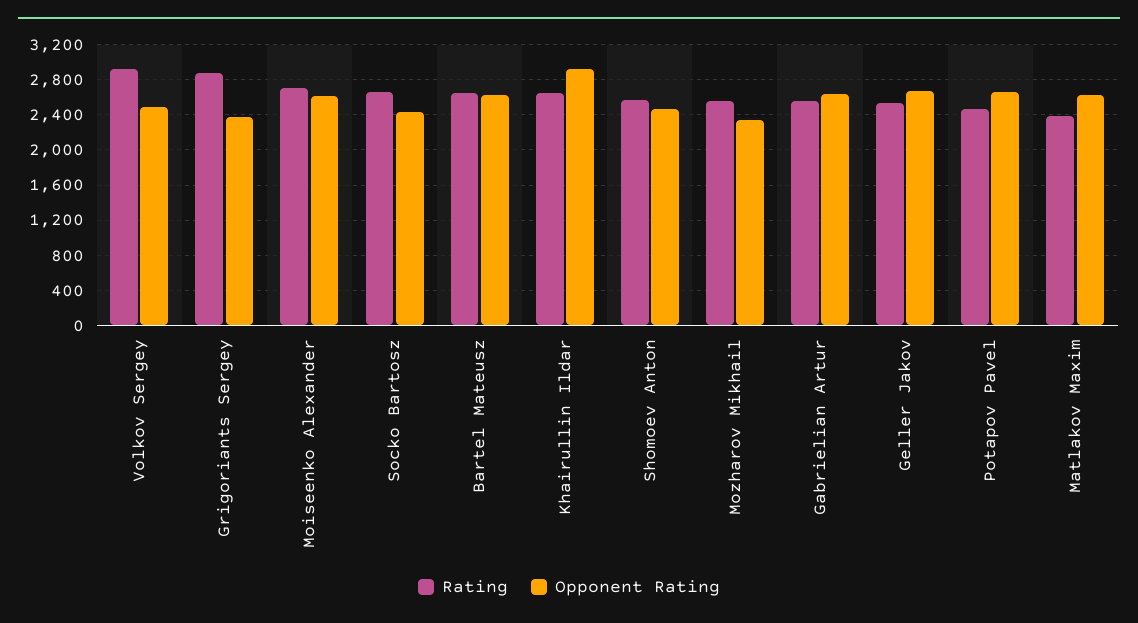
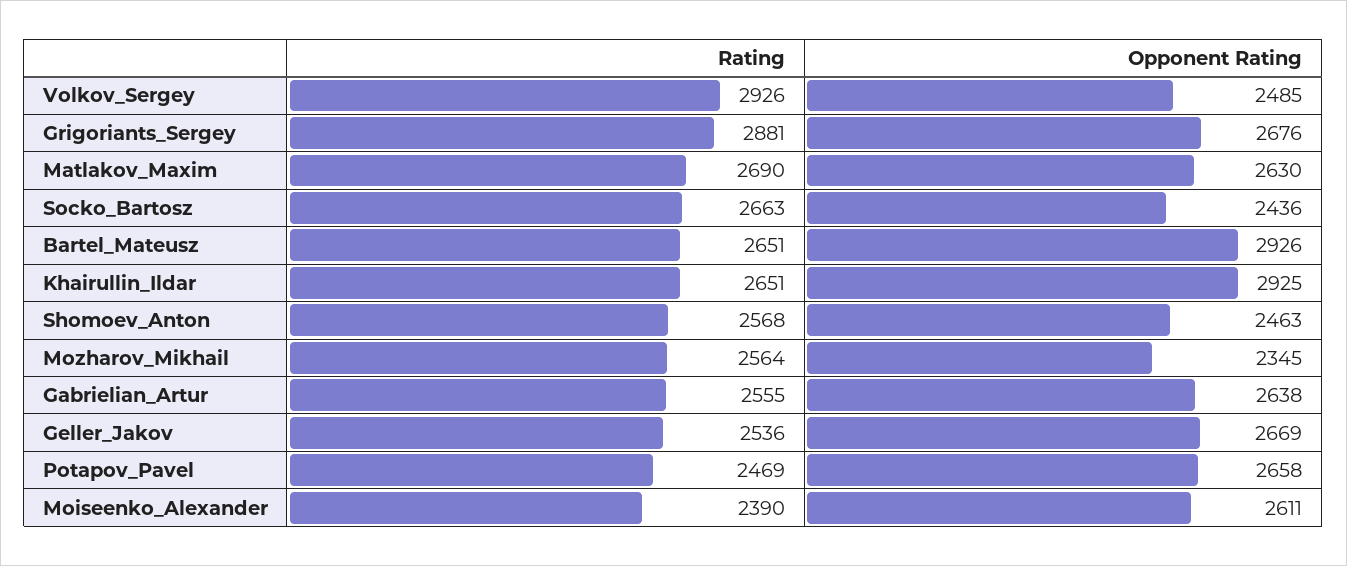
Opponent Rating, Grigoriants Sergey: 2400 -> 2676
Rating, Moiseenko Alexander: 2700 -> 2390
Opponent Rating, Bartel Mateusz: 2600 -> 2926
Rating, Matlakov Maxim: 2400 -> 2690

